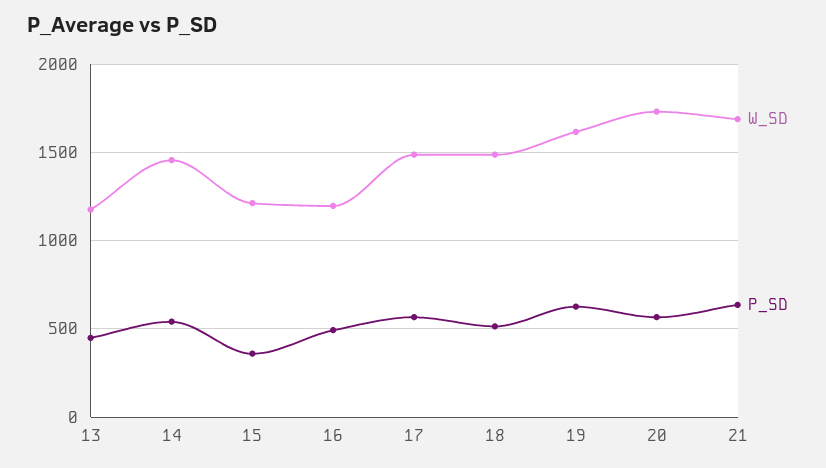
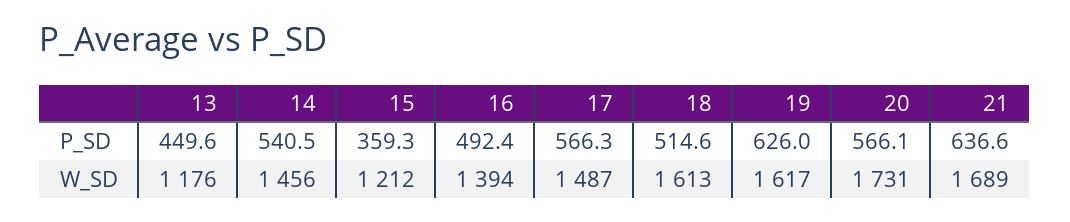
W_SD, 16: 1200 -> 1394
W_SD, 18: 1500 -> 1613

